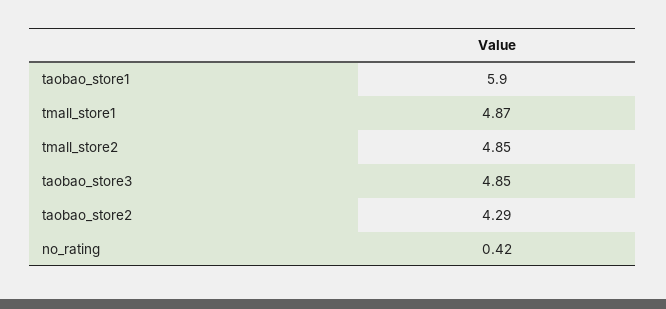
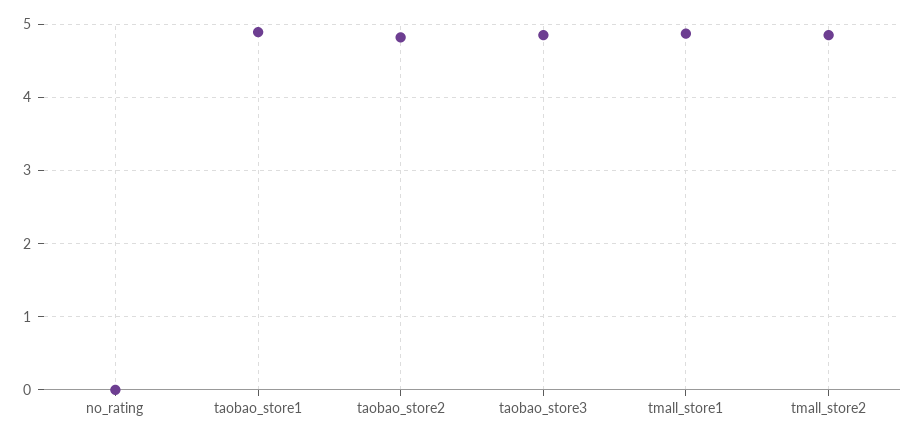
taobao_store1: 5.9 -> 4.9
taobao_store2: 4.29 -> 4.8
no_rating: 0.42 -> 0

